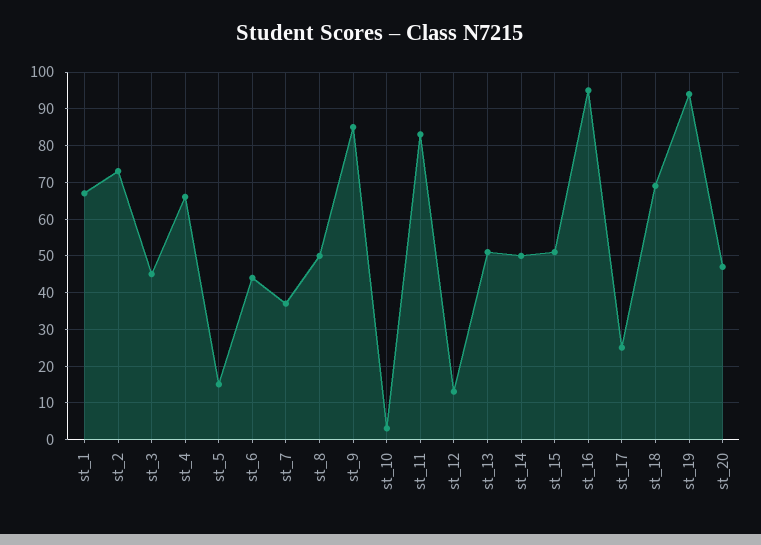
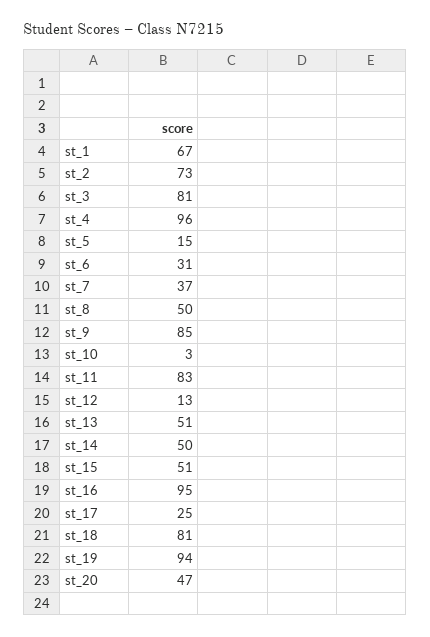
st_3: 45 -> 81
st_4: 65 -> 96
st_6: 45 -> 31
st_18: 70 -> 81

